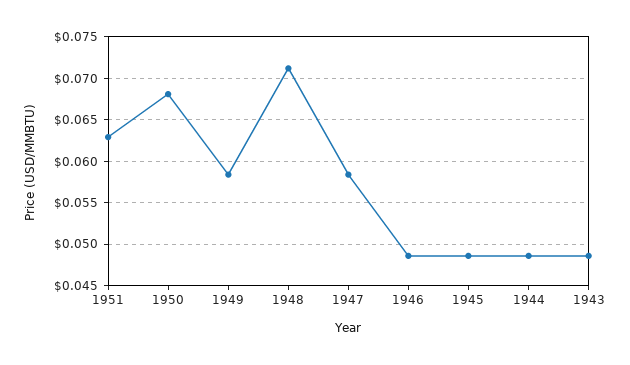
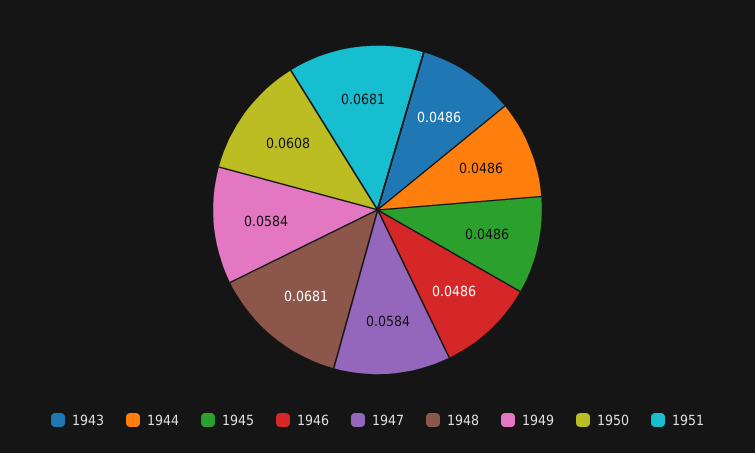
1951: 0.063 -> 0.0681
1950: 0.068 -> 0.0608
1948: 0.071 -> 0.0681

